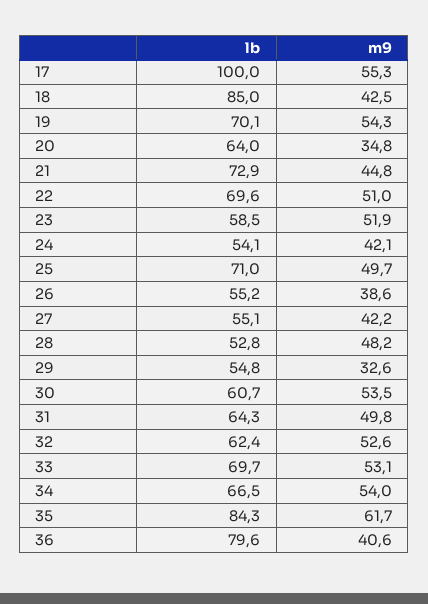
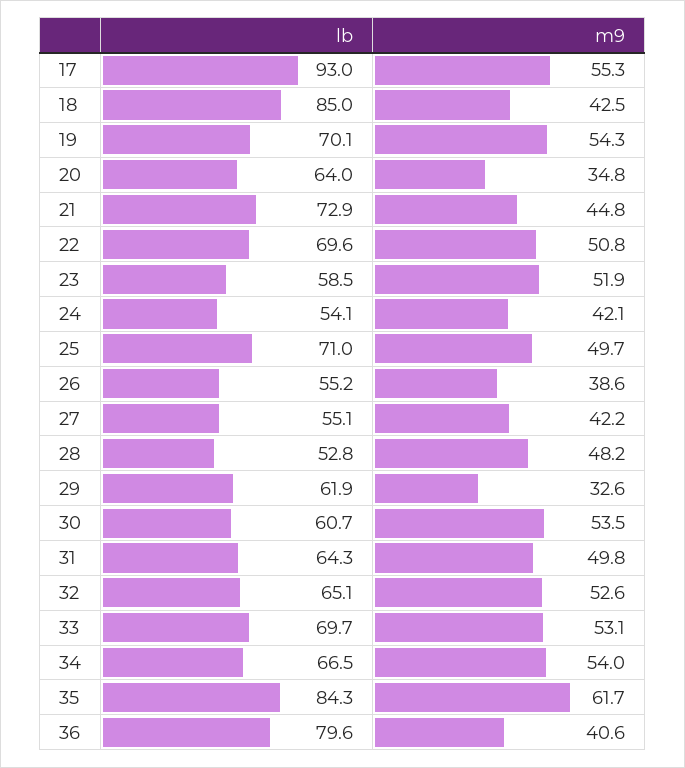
lb, 17: 100 -> 93
m9, 22: 51 -> 50.8
lb, 29: 54.8 -> 61.9
lb, 32: 62.4 -> 65.1

